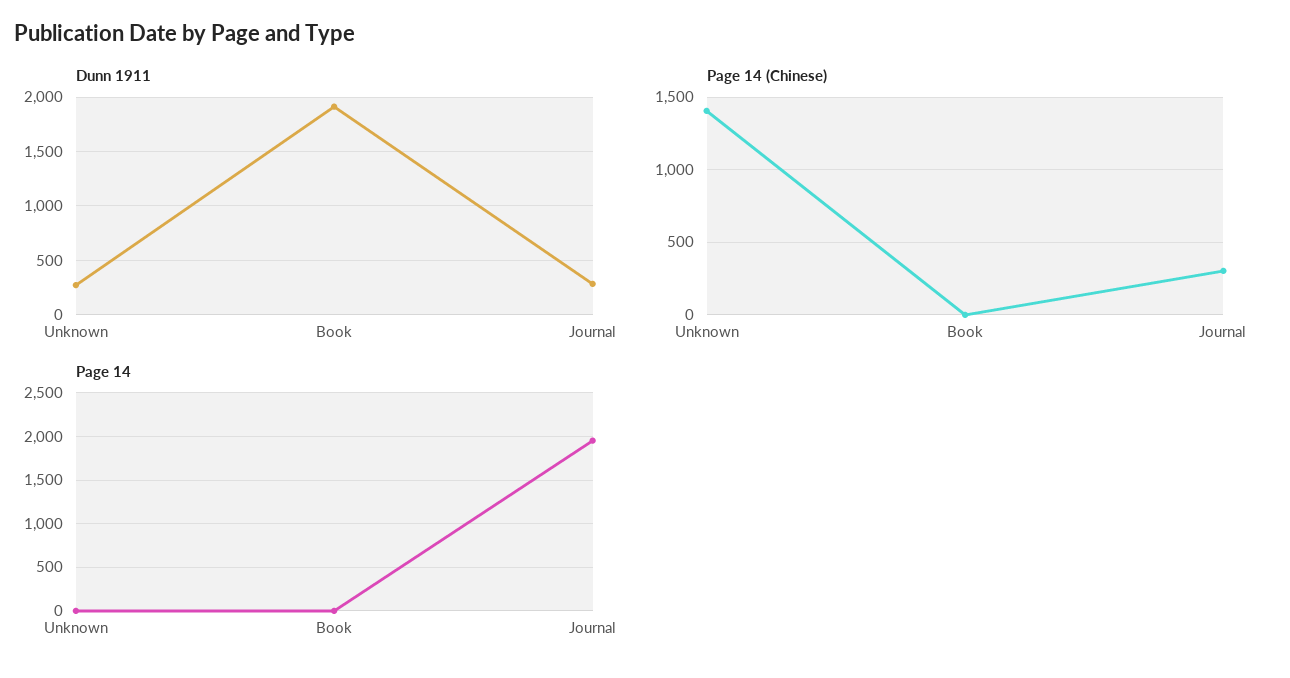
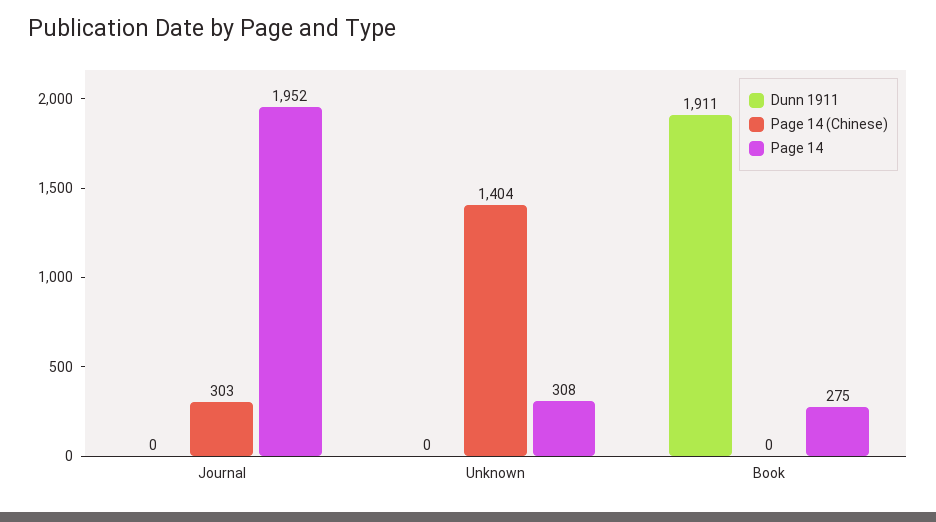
Dunn 1911, Unknown: 300 -> 0
Dunn 1911, Journal: 300 -> 0
Page 14, Unknown: 0 -> 308
Page 14, Book: 0 -> 275

